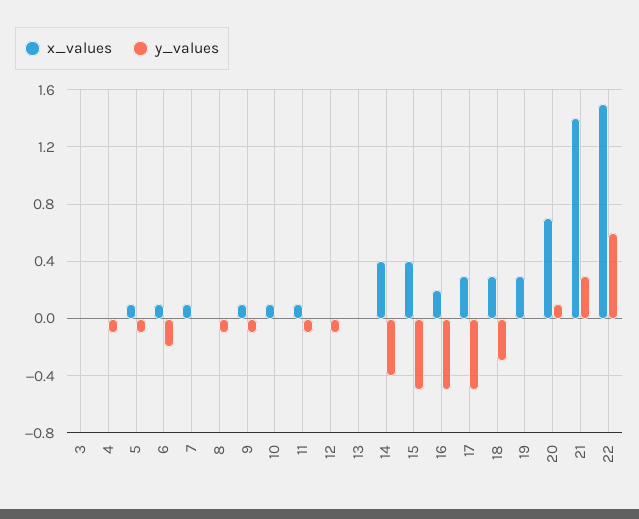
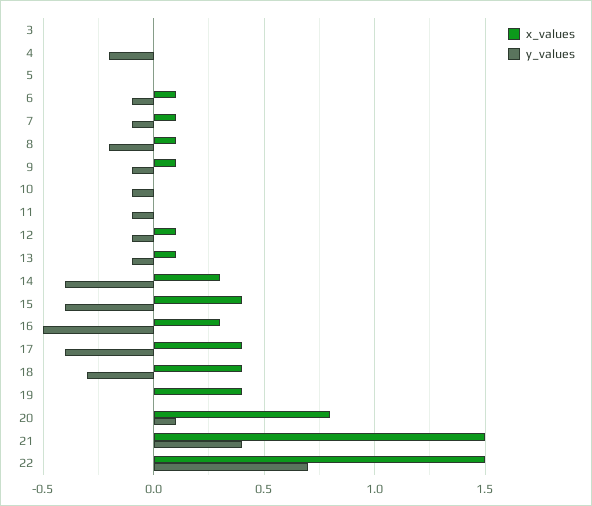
y_values, 4: -0.1 -> -0.2
x_values, 5: 0.1 -> 0
y_values, 5: -0.1 -> 0
y_values, 6: -0.2 -> -0.1
y_values, 7: 0 -> -0.1
x_values, 8: 0 -> 0.1
y_values, 8: -0.1 -> -0.2
x_values, 10: 0.1 -> 0
y_values, 10: 0 -> -0.1
x_values, 11: 0.1 -> 0
x_values, 12: 0 -> 0.1
x_values, 13: 0 -> 0.1
y_values, 13: 0 -> -0.1
x_values, 14: 0.4 -> 0.3
y_values, 15: -0.5 -> -0.4
x_values, 16: 0.2 -> 0.3
x_values, 17: 0.3 -> 0.4
y_values, 17: -0.5 -> -0.4
x_values, 18: 0.3 -> 0.4
x_values, 19: 0.3 -> 0.4
x_values, 20: 0.7 -> 0.8
x_values, 21: 1.4 -> 1.5
y_values, 21: 0.3 -> 0.4
y_values, 22: 0.6 -> 0.7

